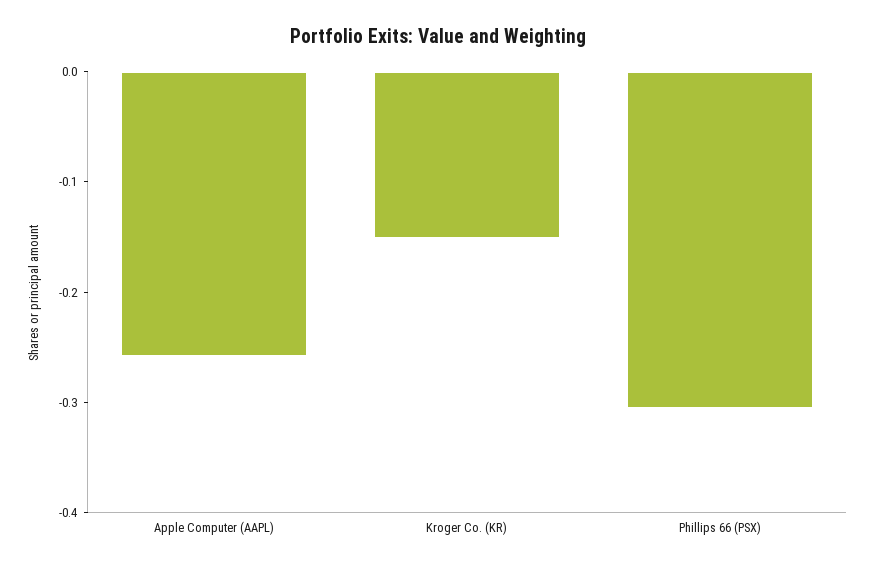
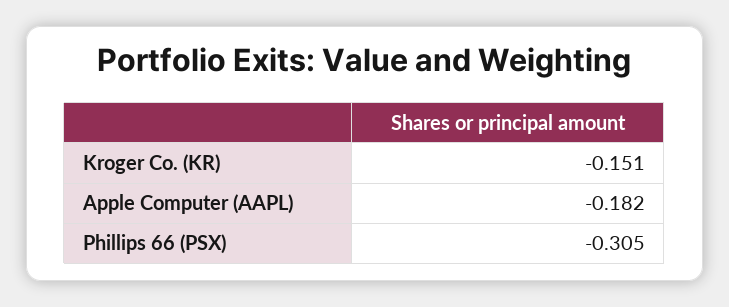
Apple Computer (AAPL): -0.26 -> -0.182

